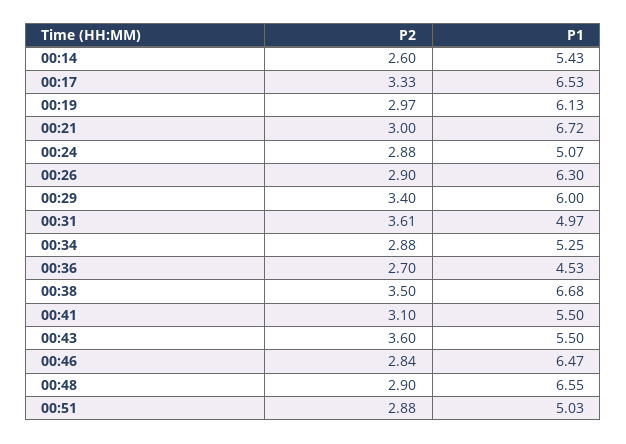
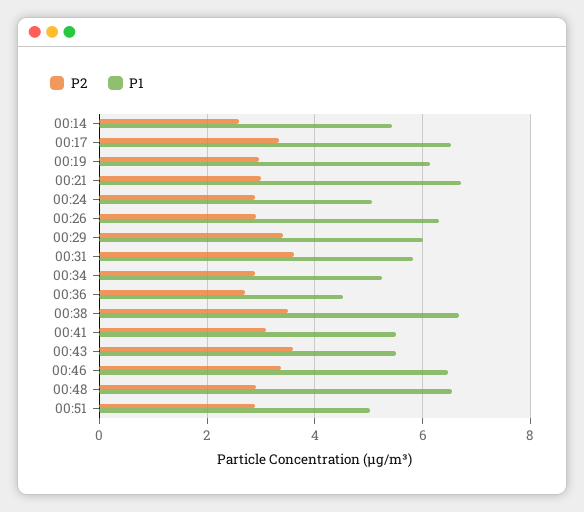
P1, 00:31: 4.97 -> 5.8
P2, 00:46: 2.84 -> 3.4

